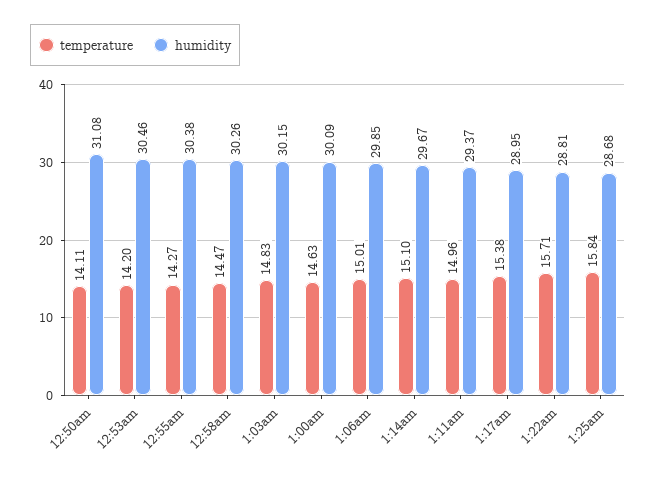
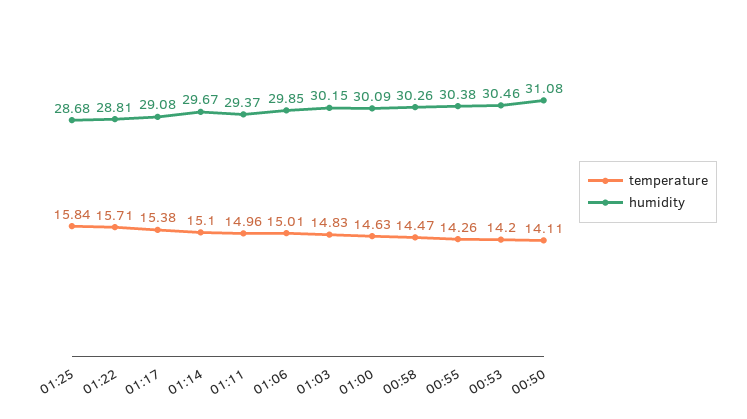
temperature, 12:55am: 14.27 -> 14.26
humidity, 1:17am: 28.95 -> 29.08

